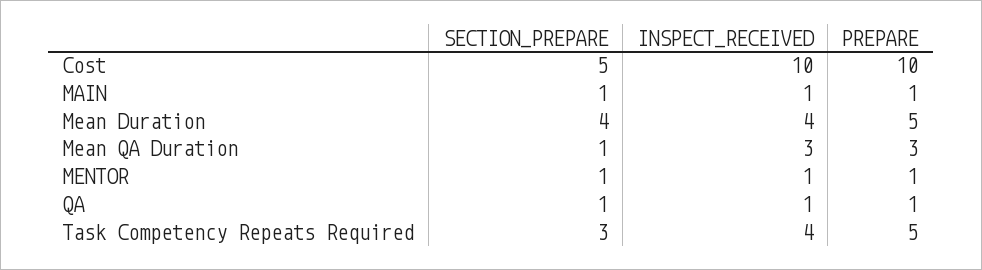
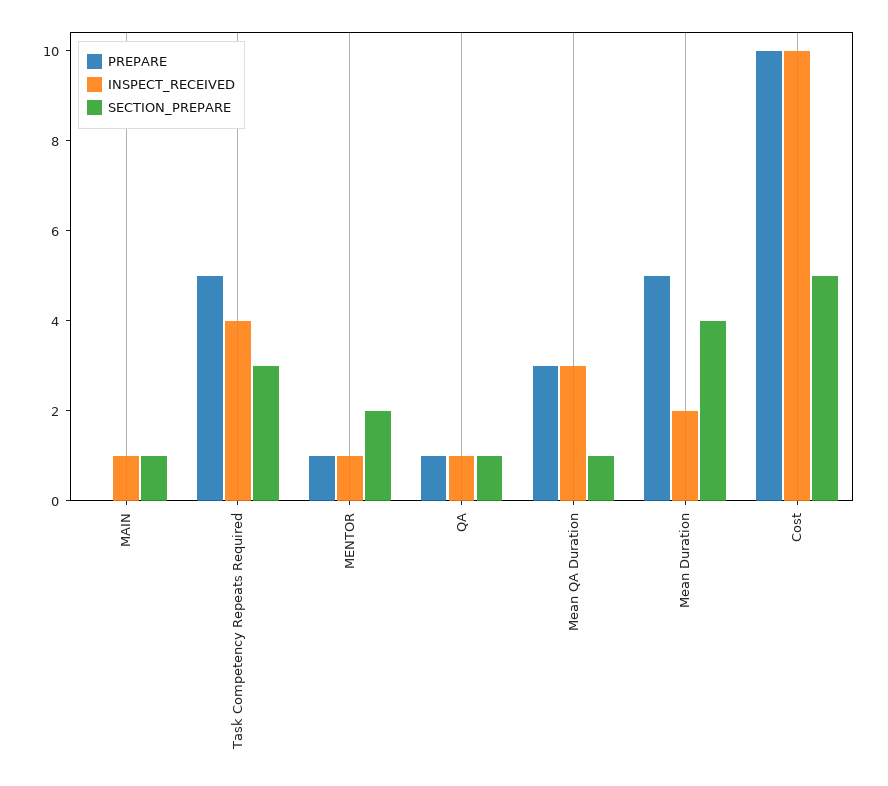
PREPARE, MAIN: 1 -> 0
INSPECT_RECEIVED, Mean Duration: 4 -> 2
SECTION_PREPARE, MENTOR: 1 -> 2

